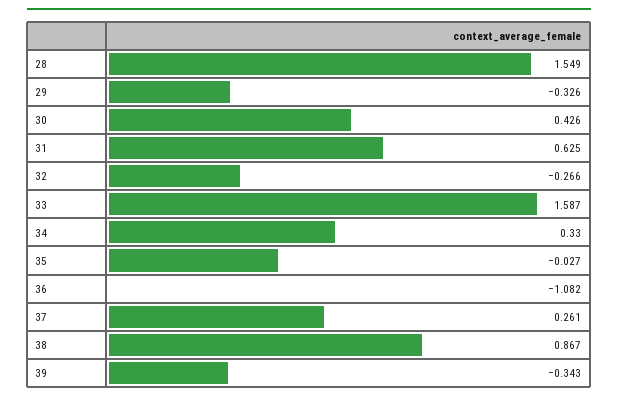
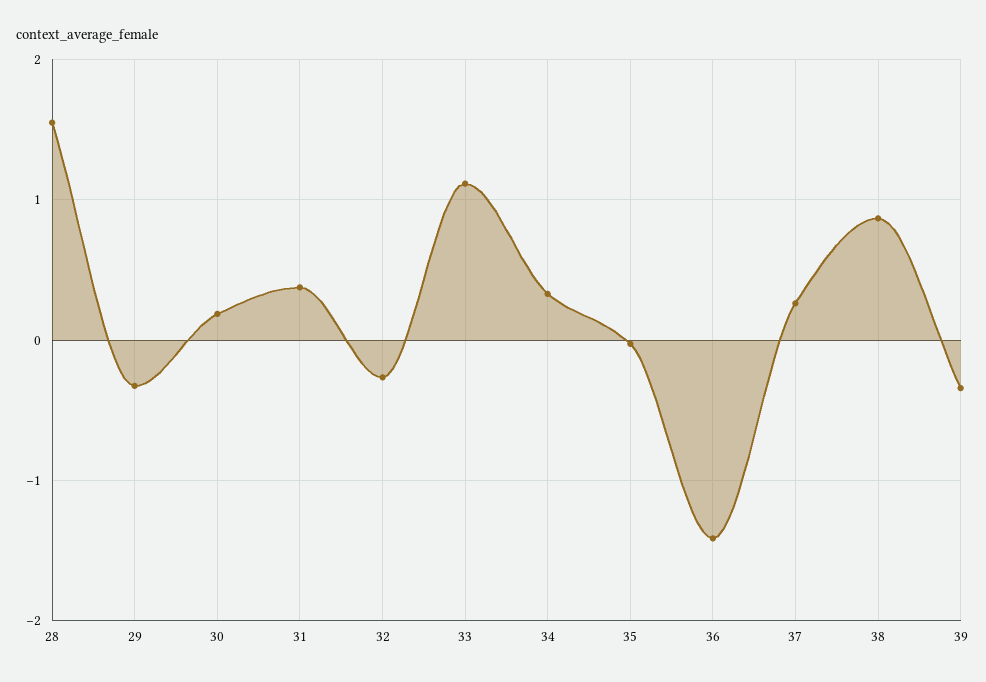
30: 0.426 -> 0.2
31: 0.625 -> 0.4
33: 1.587 -> 1.1
36: -1.082 -> -1.4

